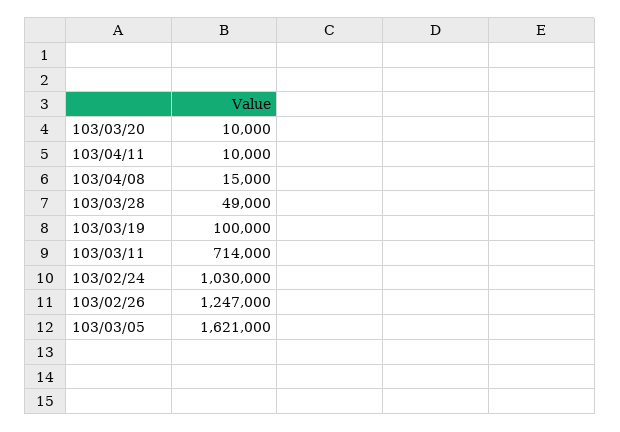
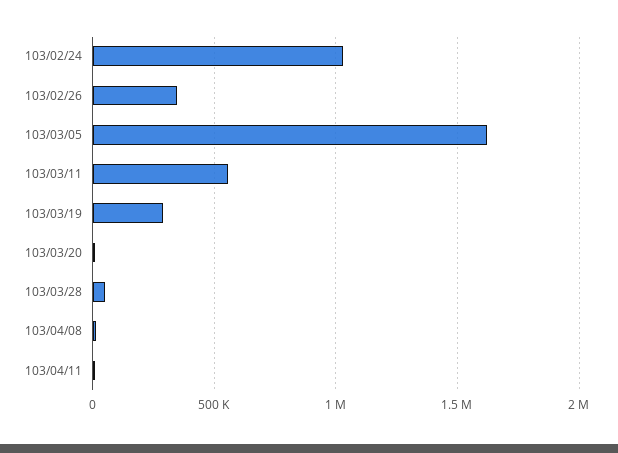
103/03/19: 100000 -> 300000
103/03/11: 714000 -> 550000
103/02/26: 1247000 -> 350000

